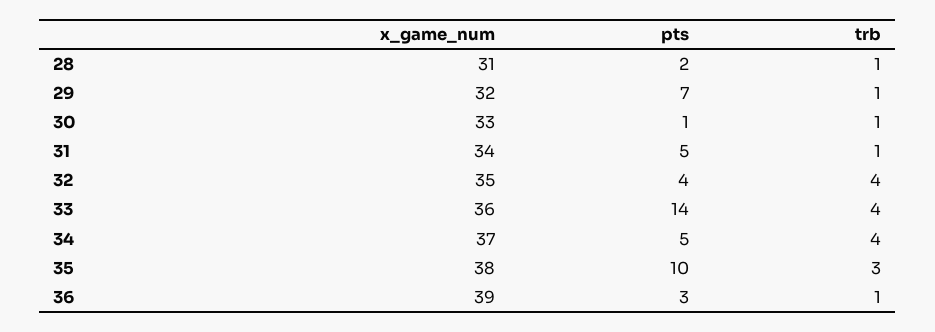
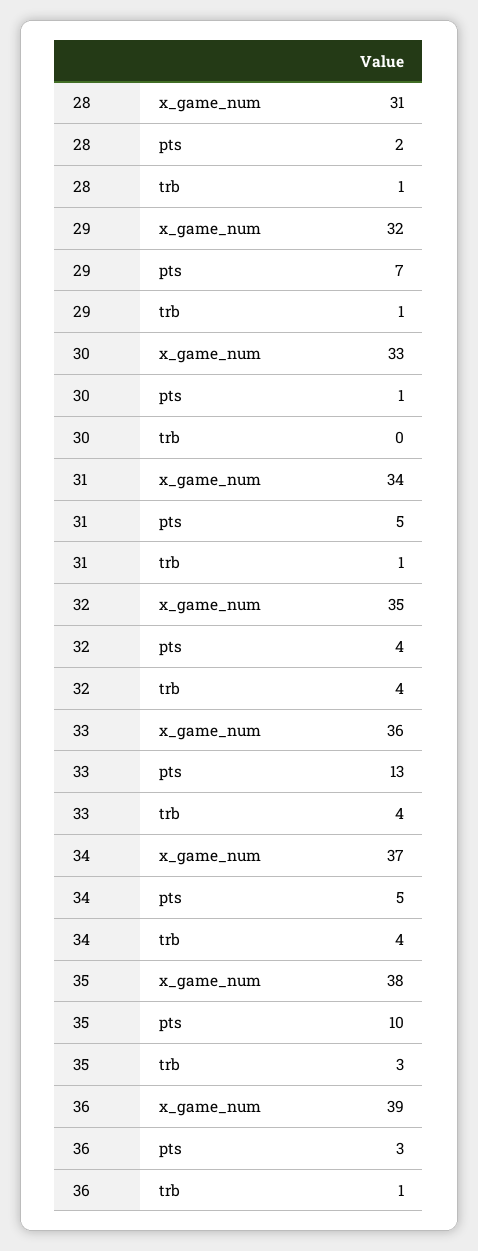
trb, 30: 1 -> 0
pts, 33: 14 -> 13

